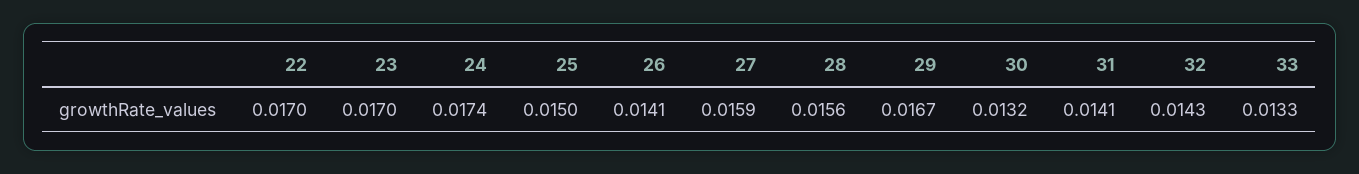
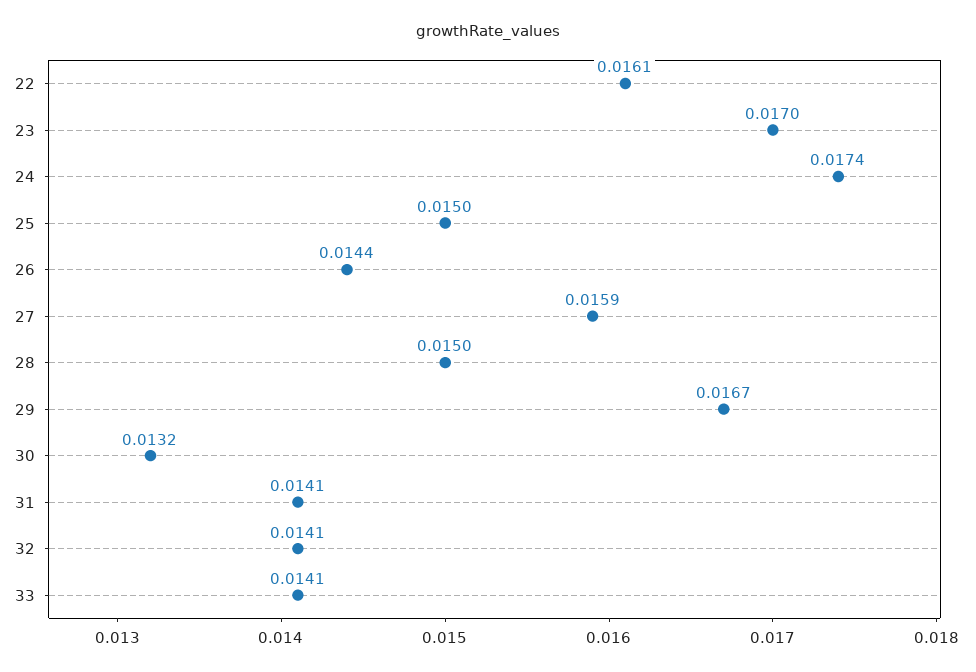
22: 0.017 -> 0.0161
26: 0.0141 -> 0.0144
28: 0.0156 -> 0.015
32: 0.0143 -> 0.0141
33: 0.0133 -> 0.0141

